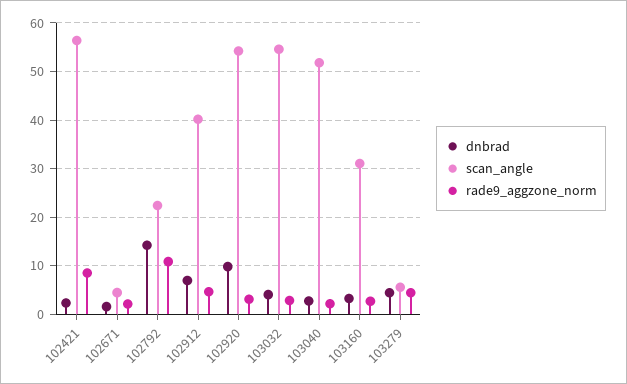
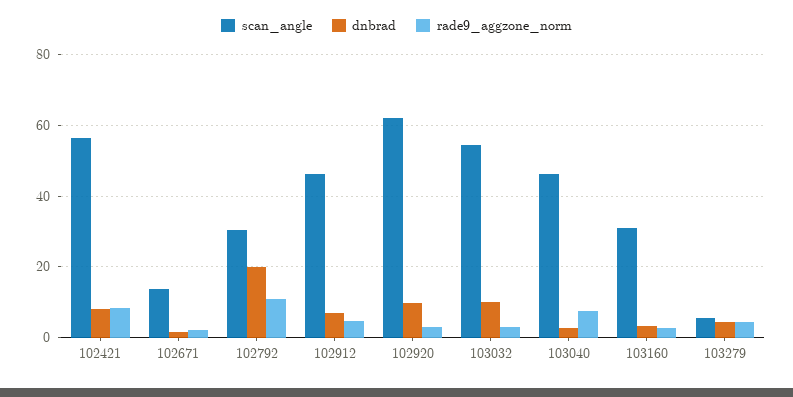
dnbrad, 102421: 2 -> 8
scan_angle, 102671: 4 -> 14
dnbrad, 102792: 14 -> 20
scan_angle, 102792: 22 -> 30
scan_angle, 102912: 40 -> 46
scan_angle, 102920: 54 -> 62
dnbrad, 103032: 4 -> 10
scan_angle, 103040: 52 -> 46
rade9_aggzone_norm, 103040: 2 -> 8

